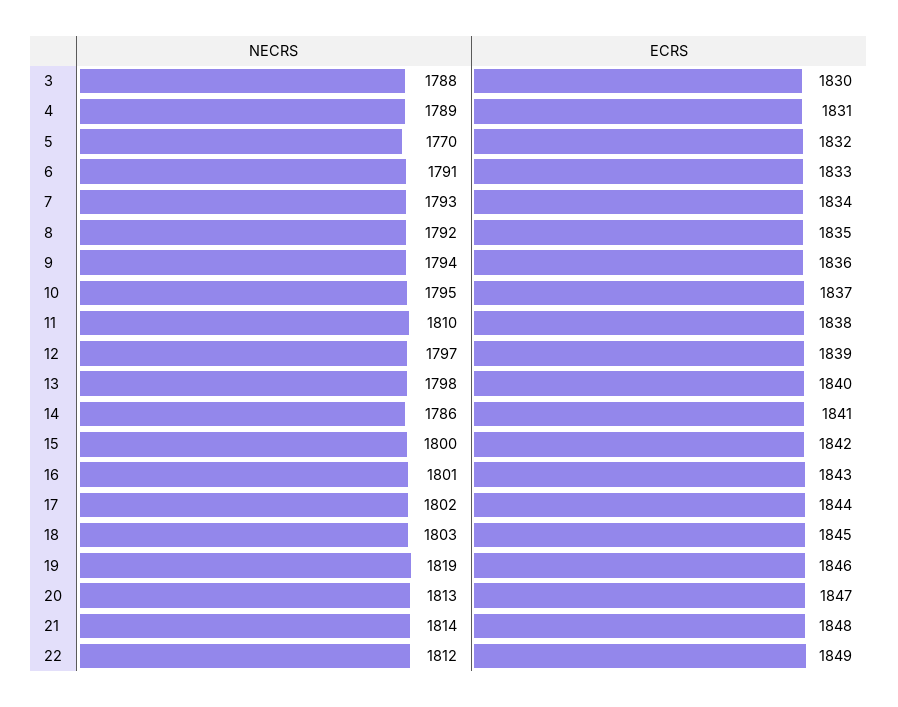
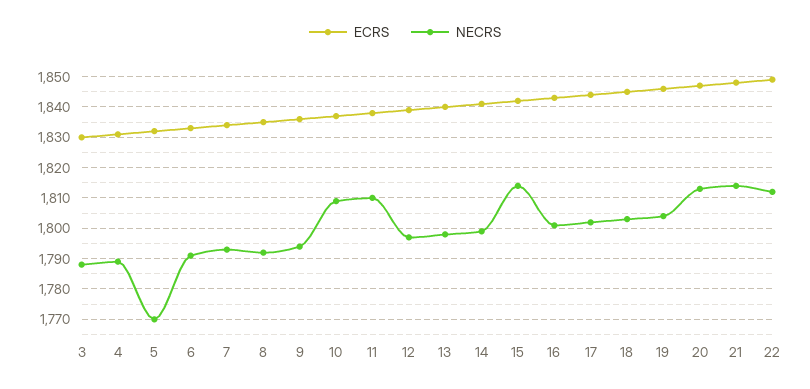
NECRS, 10: 1795 -> 1810
NECRS, 14: 1786 -> 1800
NECRS, 15: 1800 -> 1815
NECRS, 19: 1819 -> 1805

